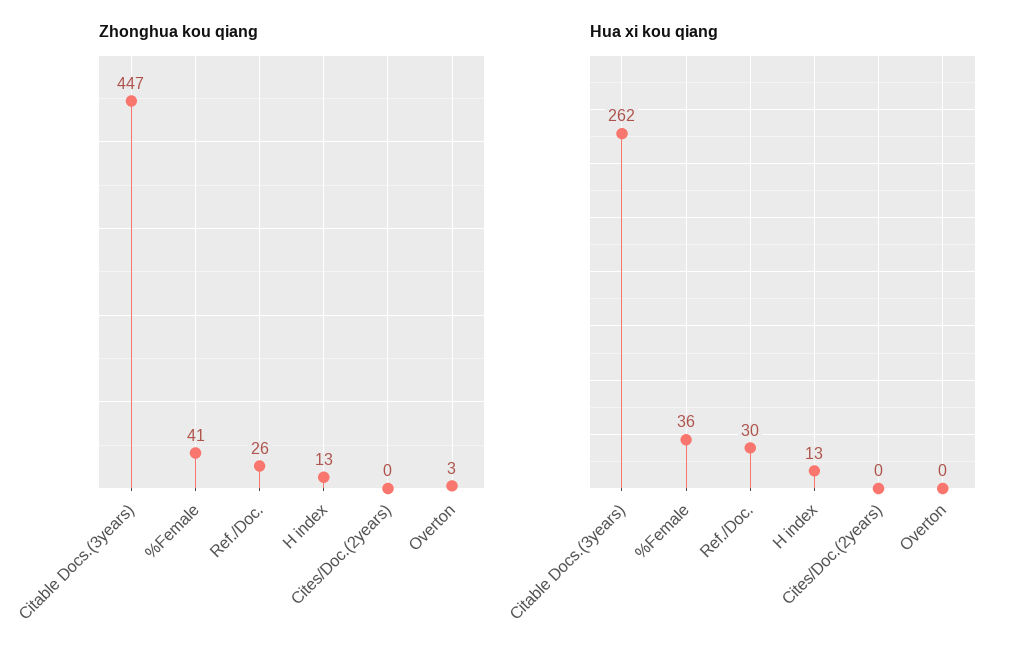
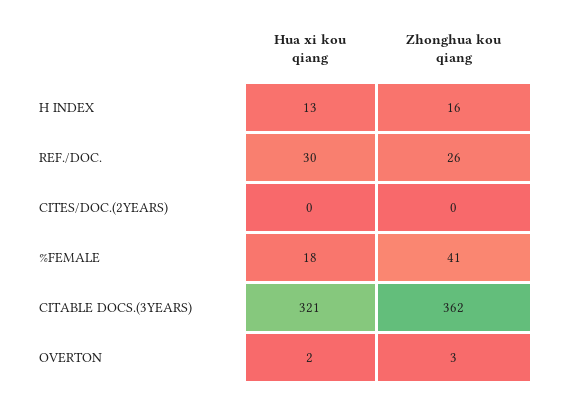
Zhonghua kou qiang, Citable Docs.(3years): 447 -> 362
Zhonghua kou qiang, H index: 13 -> 16
Hua xi kou qiang, Citable Docs.(3years): 262 -> 321
Hua xi kou qiang, %Female: 36 -> 18
Hua xi kou qiang, Overton: 0 -> 2

